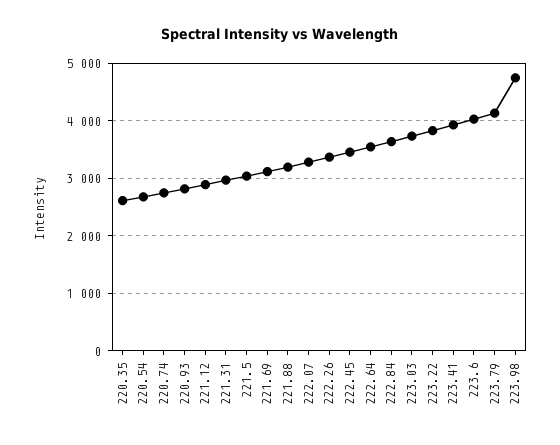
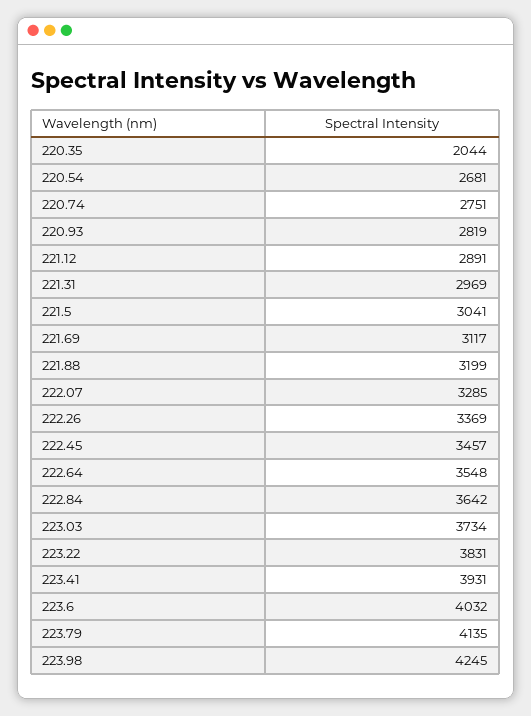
220.35: 2600 -> 2044
223.98: 4800 -> 4245

